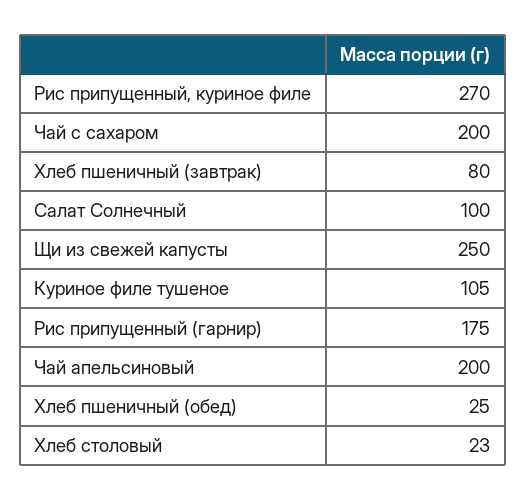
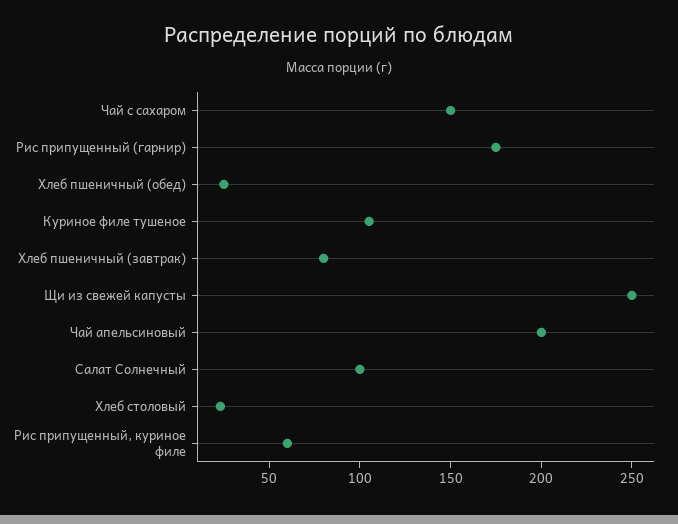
Рис припущенный, куриное филе: 270 -> 60
Чай с сахаром: 200 -> 150

